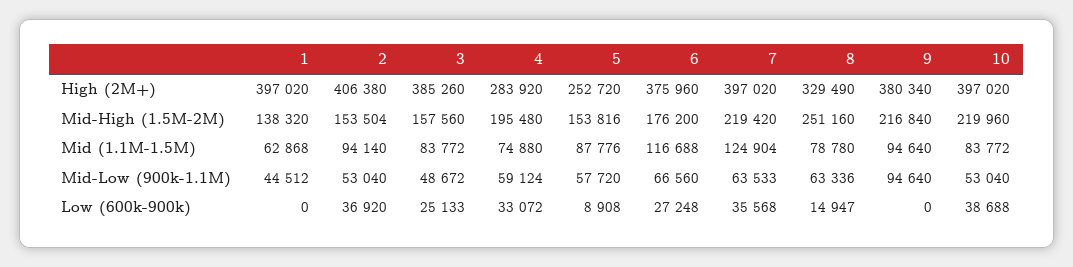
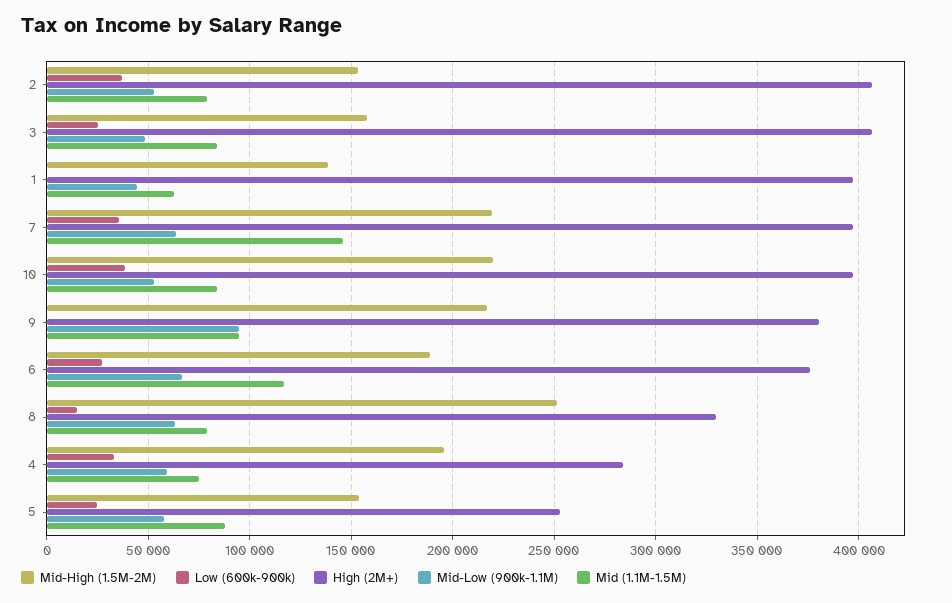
High (2M+), 3: 385260 -> 405000
Mid-High (1.5M-2M), 6: 176200 -> 190000
Mid (1.1M-1.5M), 2: 94140 -> 80000
Mid (1.1M-1.5M), 7: 124904 -> 145000
Low (600k-900k), 5: 8908 -> 25000

